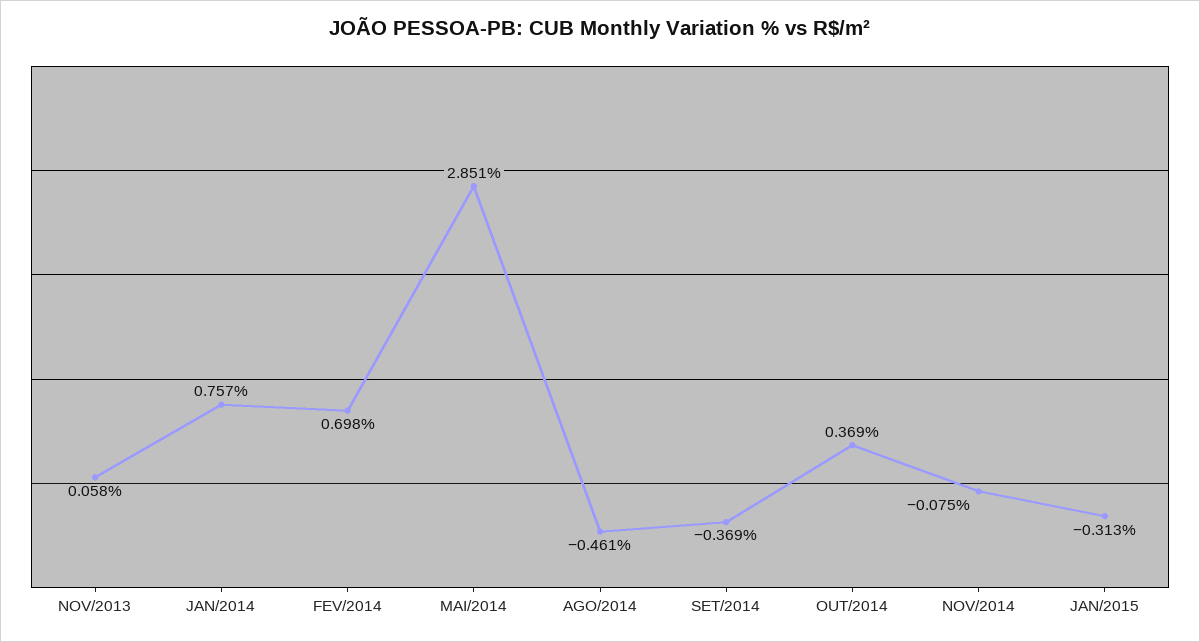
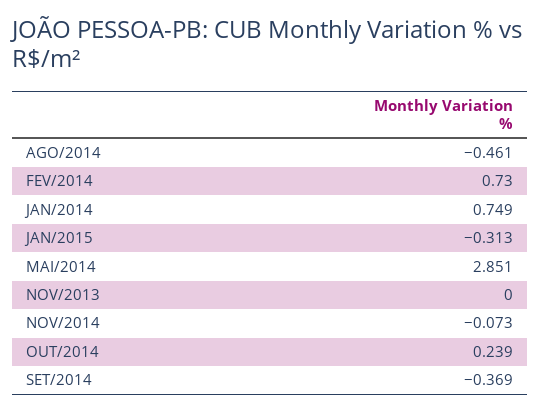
NOV/2013: 0.058 -> 0
JAN/2014: 0.757 -> 0.749
FEV/2014: 0.698 -> 0.73
OUT/2014: 0.369 -> 0.239
NOV/2014: -0.075 -> -0.073

